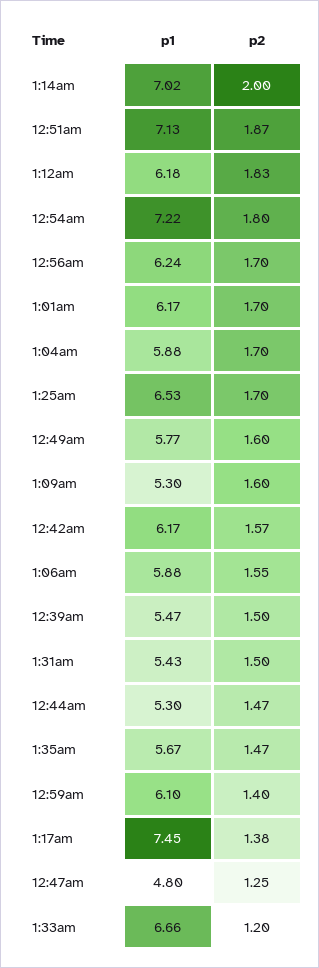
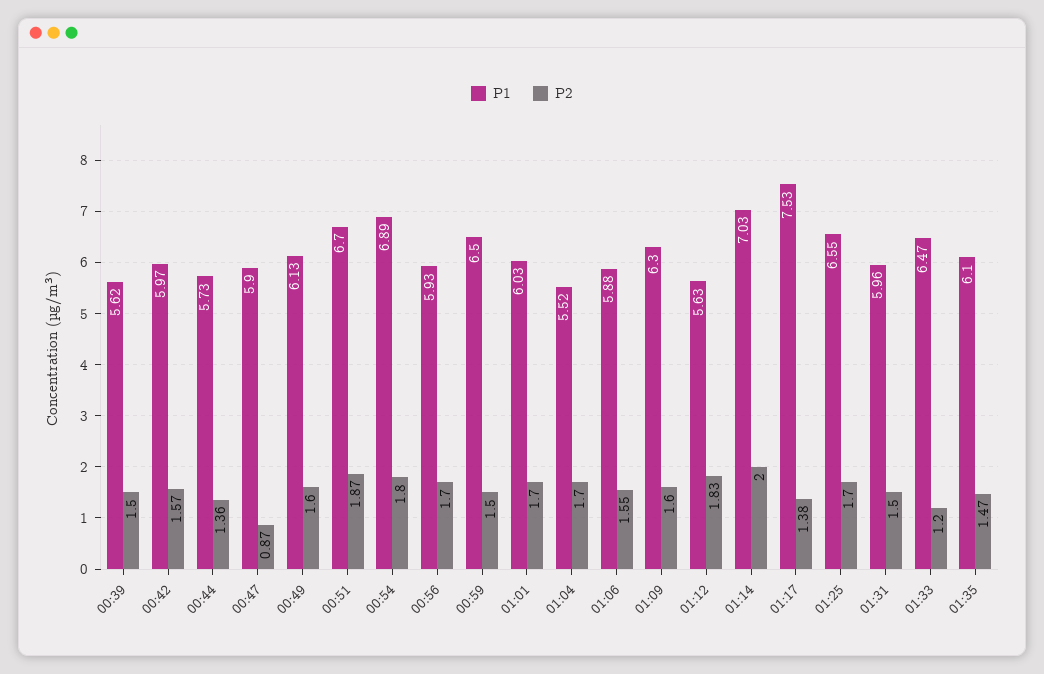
p1, 1:14am: 7.02 -> 7.03
p1, 12:51am: 7.13 -> 6.7
p1, 1:12am: 6.18 -> 5.63
p1, 12:54am: 7.22 -> 6.89
p1, 12:56am: 6.24 -> 5.93
p1, 1:01am: 6.17 -> 6.03
p1, 1:04am: 5.88 -> 5.52
p1, 1:25am: 6.53 -> 6.55
p1, 12:49am: 5.77 -> 6.13
p1, 1:09am: 5.3 -> 6.3
p1, 12:42am: 6.17 -> 5.97
p1, 12:39am: 5.47 -> 5.62
p1, 1:31am: 5.43 -> 5.96
p1, 12:44am: 5.3 -> 5.73
p2, 12:44am: 1.47 -> 1.36
p1, 1:35am: 5.67 -> 6.1
p1, 12:59am: 6.1 -> 6.5
p2, 12:59am: 1.4 -> 1.5
p1, 1:17am: 7.45 -> 7.53
p1, 12:47am: 4.8 -> 5.9
p2, 12:47am: 1.25 -> 0.87
p1, 1:33am: 6.66 -> 6.47

